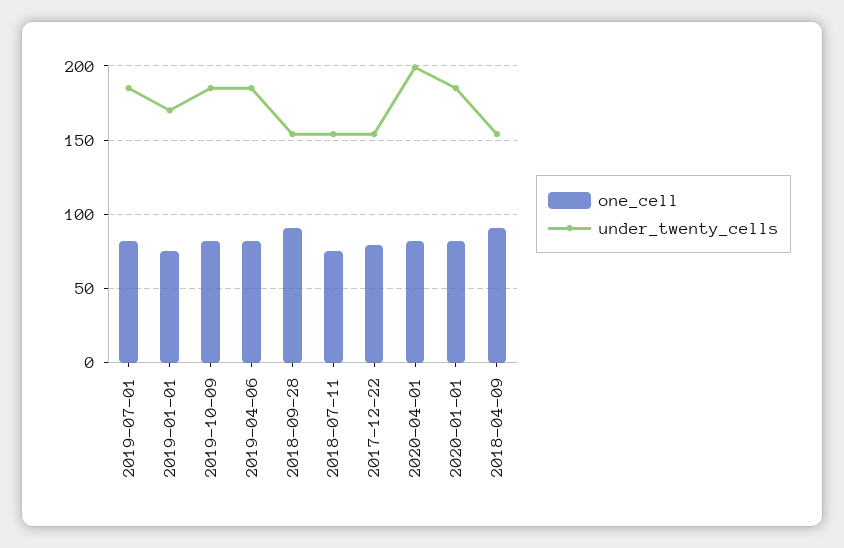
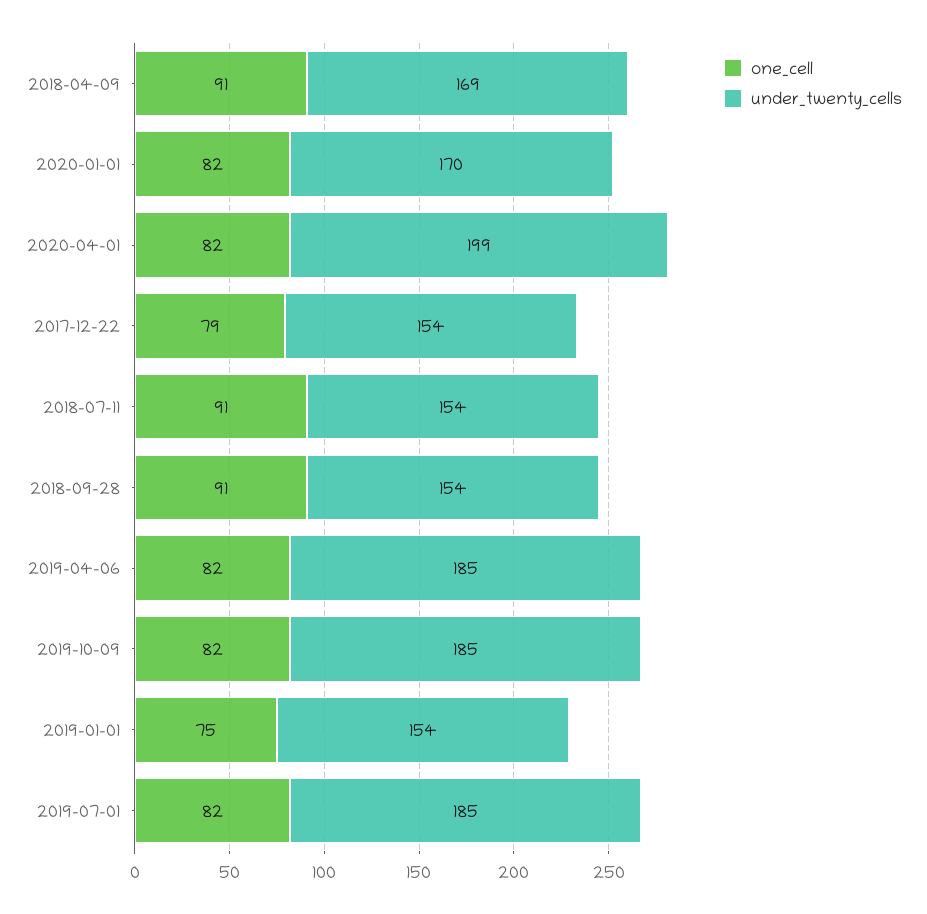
under_twenty_cells, 2019-01-01: 170 -> 154
one_cell, 2018-07-11: 75 -> 91
under_twenty_cells, 2020-01-01: 185 -> 170
under_twenty_cells, 2018-04-09: 155 -> 169

